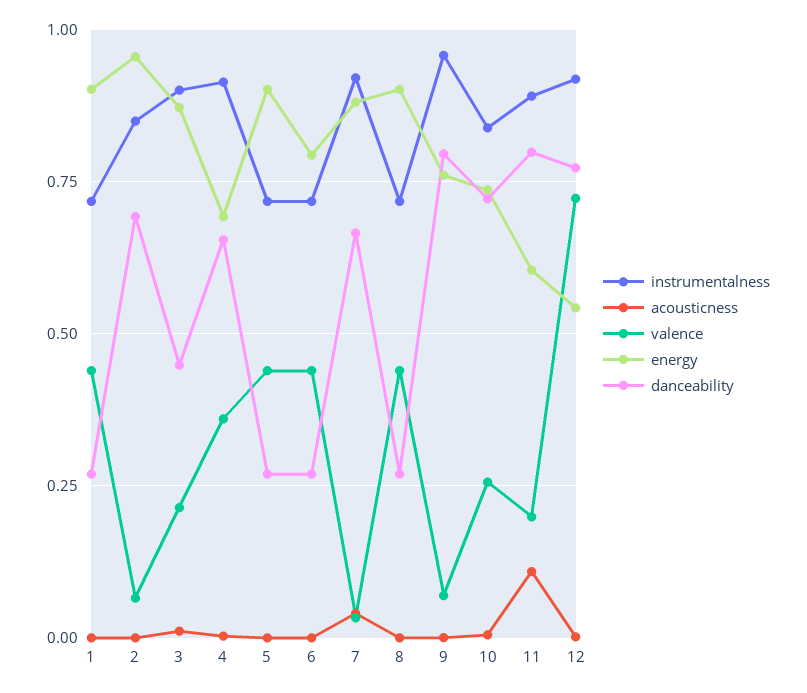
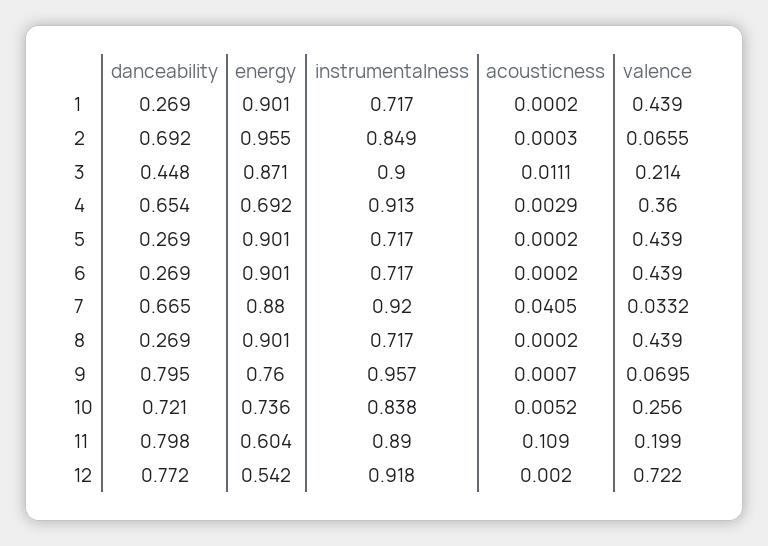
energy, 6: 0.8 -> 0.901

